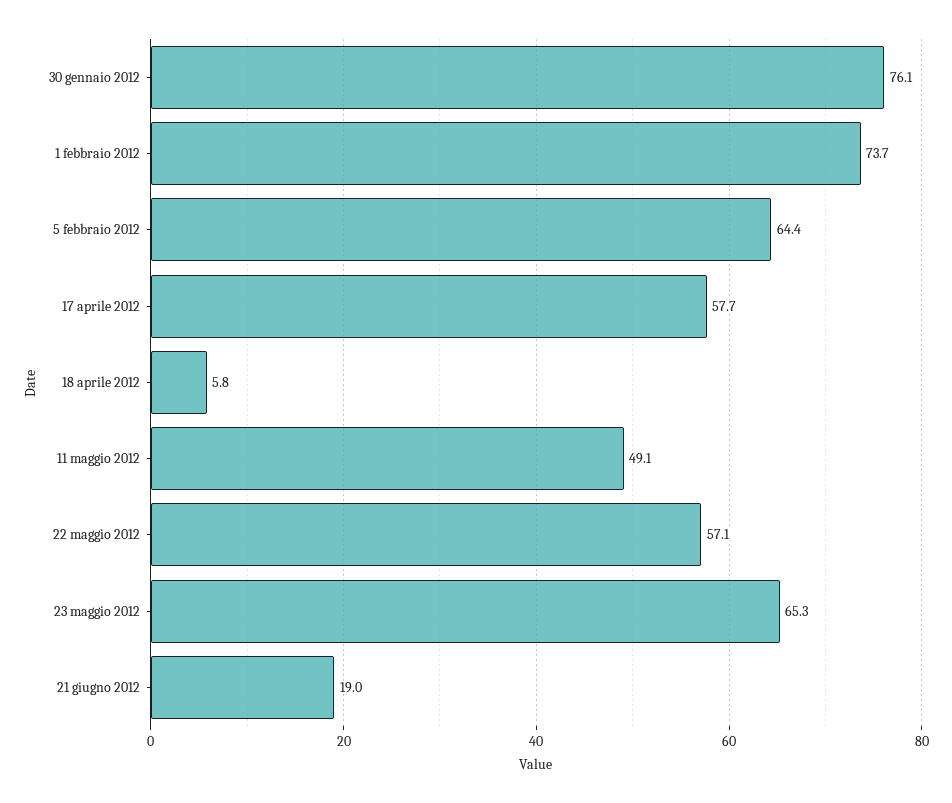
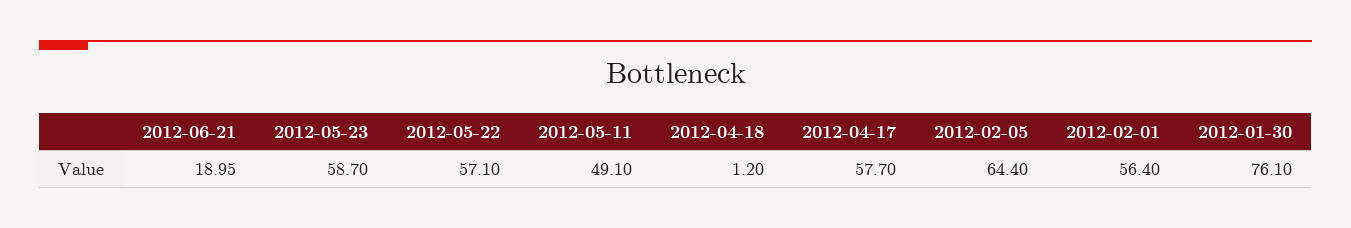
1 febbraio 2012: 73.7 -> 56.4
18 aprile 2012: 5.8 -> 1.2
23 maggio 2012: 65.3 -> 58.7

